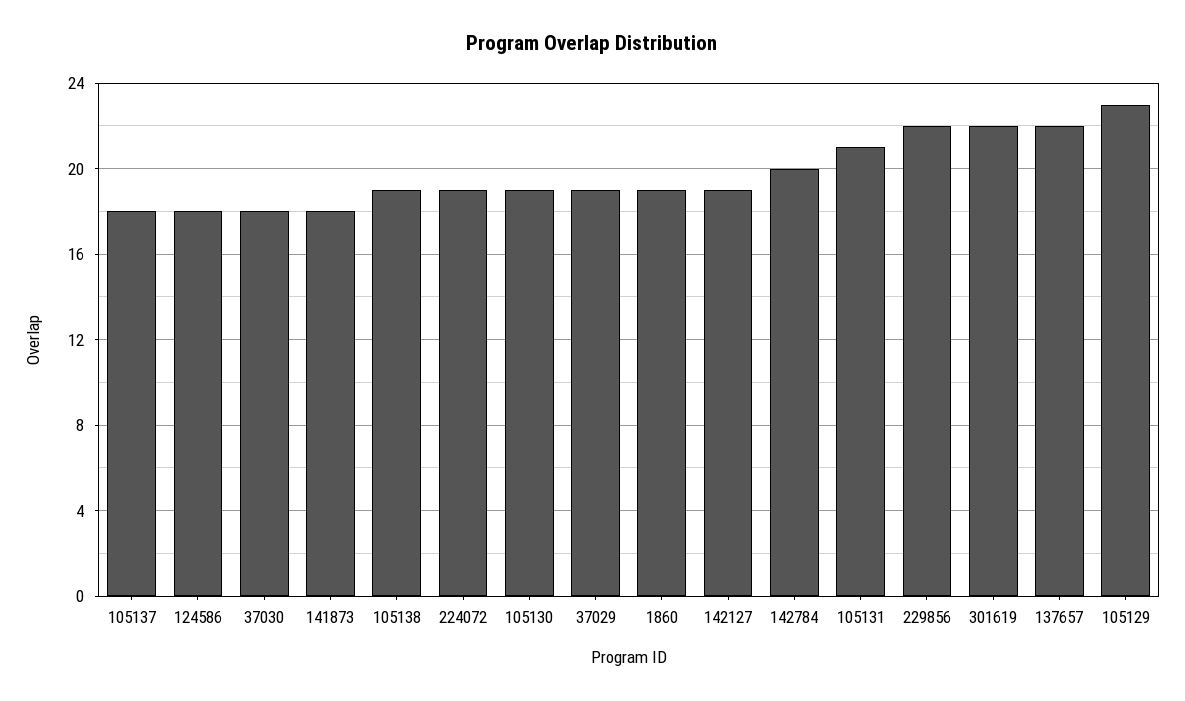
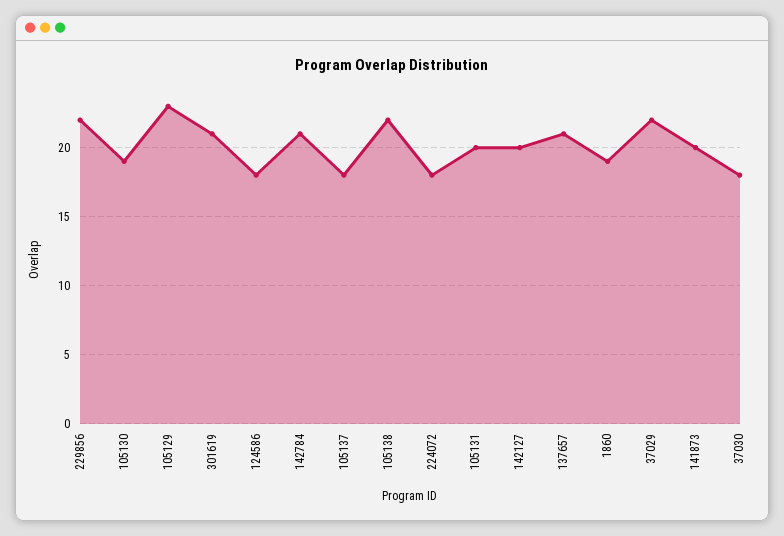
141873: 18 -> 20
105138: 19 -> 22
224072: 19 -> 18
37029: 19 -> 22
142127: 19 -> 20
142784: 20 -> 21
105131: 21 -> 20
301619: 22 -> 21
137657: 22 -> 21

